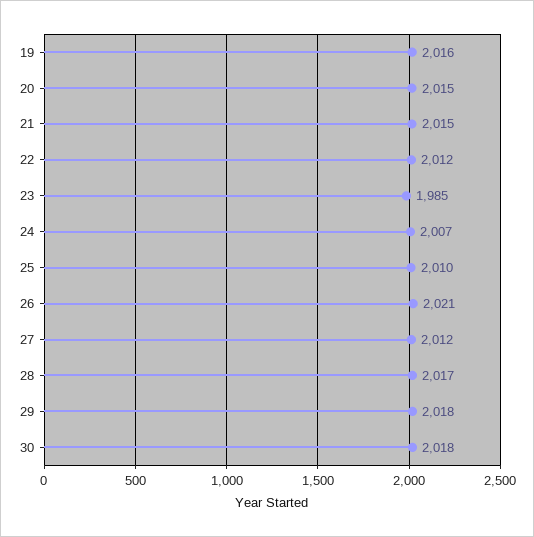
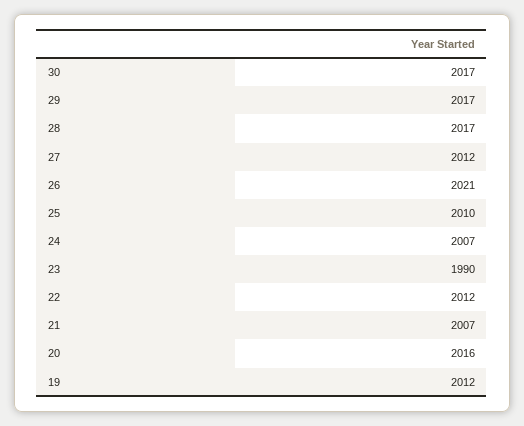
19: 2016 -> 2012
20: 2015 -> 2016
21: 2015 -> 2007
23: 1985 -> 1990
29: 2018 -> 2017
30: 2018 -> 2017

